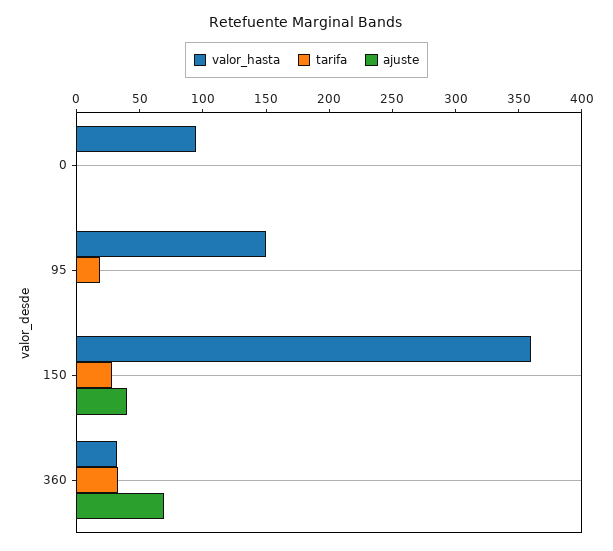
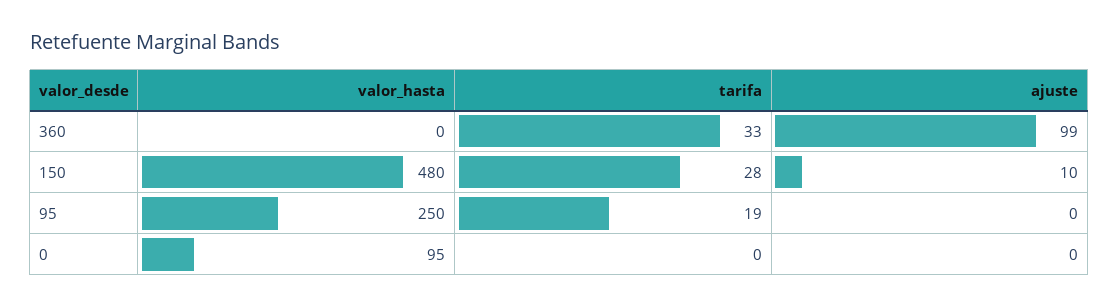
valor_hasta, 95: 150 -> 250
valor_hasta, 150: 360 -> 480
ajuste, 150: 40 -> 10
valor_hasta, 360: 30 -> 0
ajuste, 360: 70 -> 99

